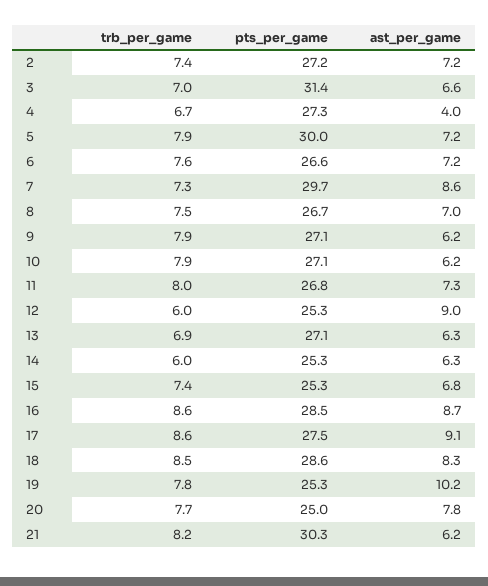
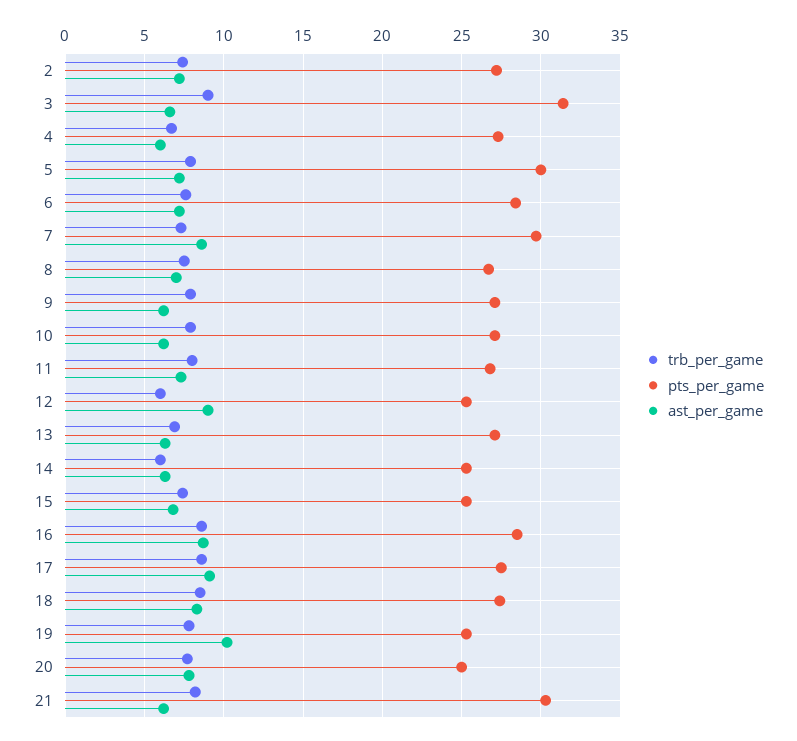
trb_per_game, 3: 7 -> 9
ast_per_game, 4: 4 -> 6
pts_per_game, 6: 26.6 -> 28.5
pts_per_game, 18: 28.6 -> 27.5

